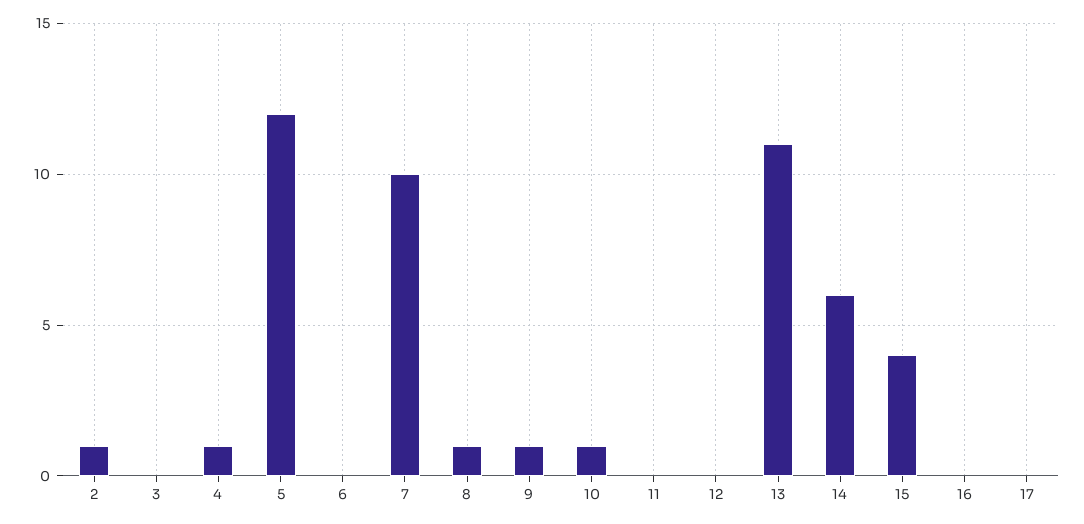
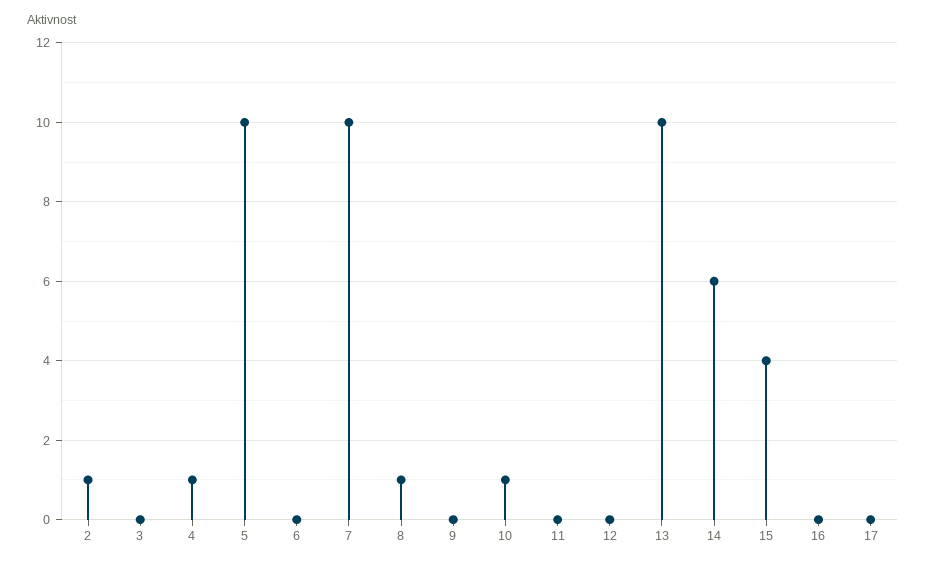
5: 12 -> 10
9: 1 -> 0
13: 11 -> 10

